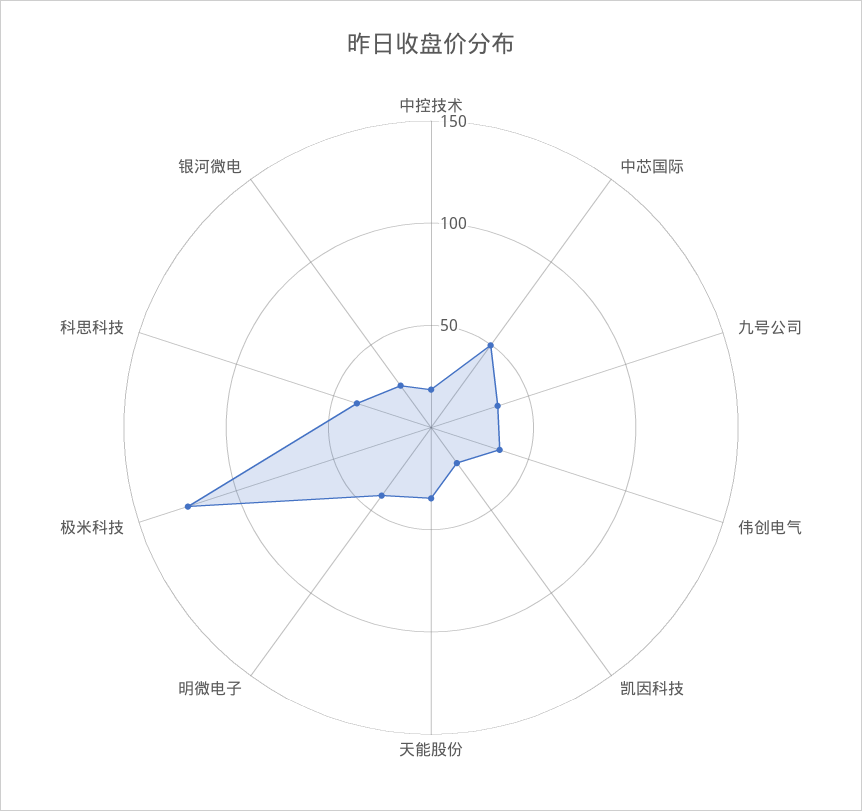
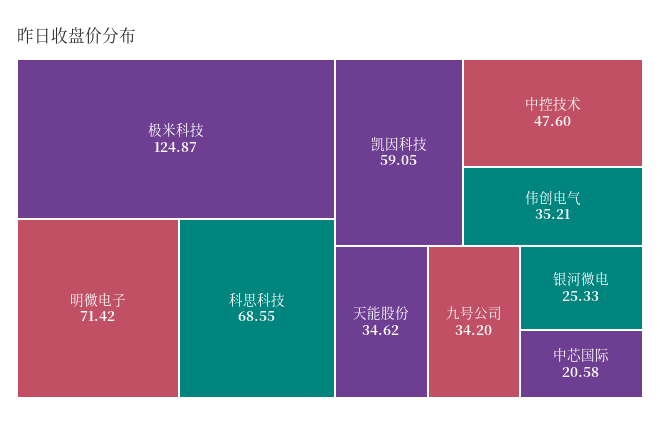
中控技术: 20 -> 47.6
中芯国际: 50 -> 20.58
凯因科技: 20 -> 59.05
明微电子: 40 -> 71.42
科思科技: 40 -> 68.55

